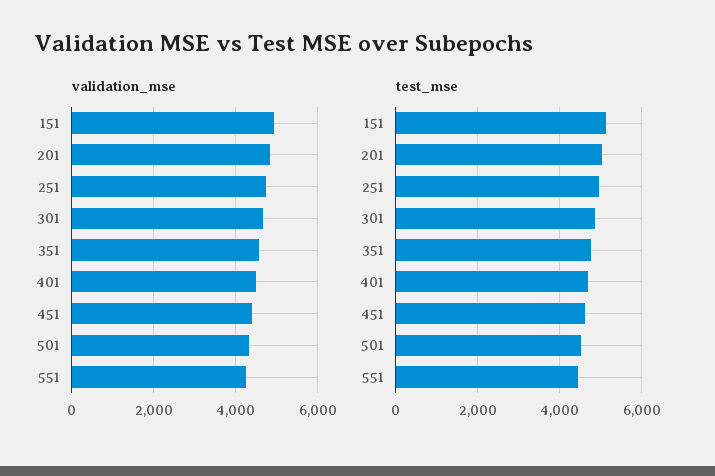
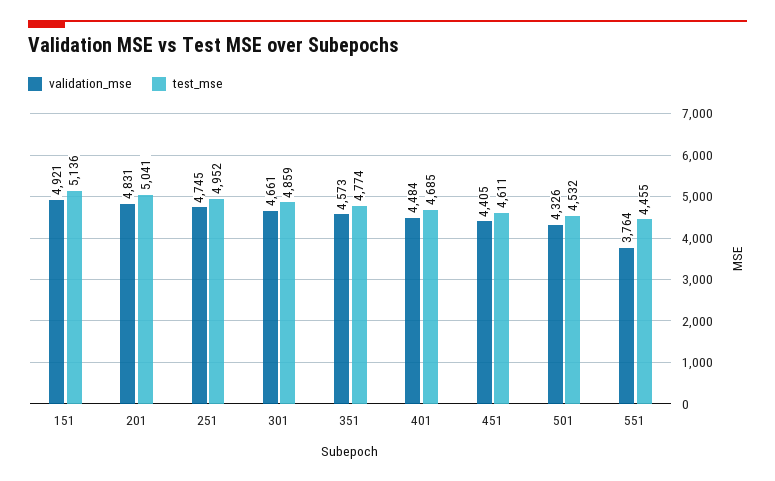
validation_mse, 551: 4200 -> 3764

